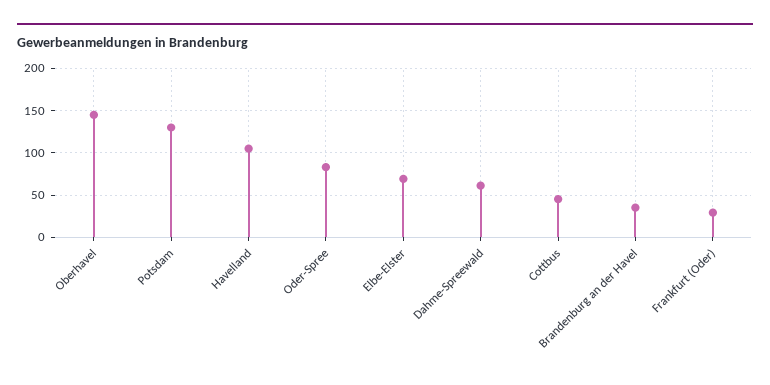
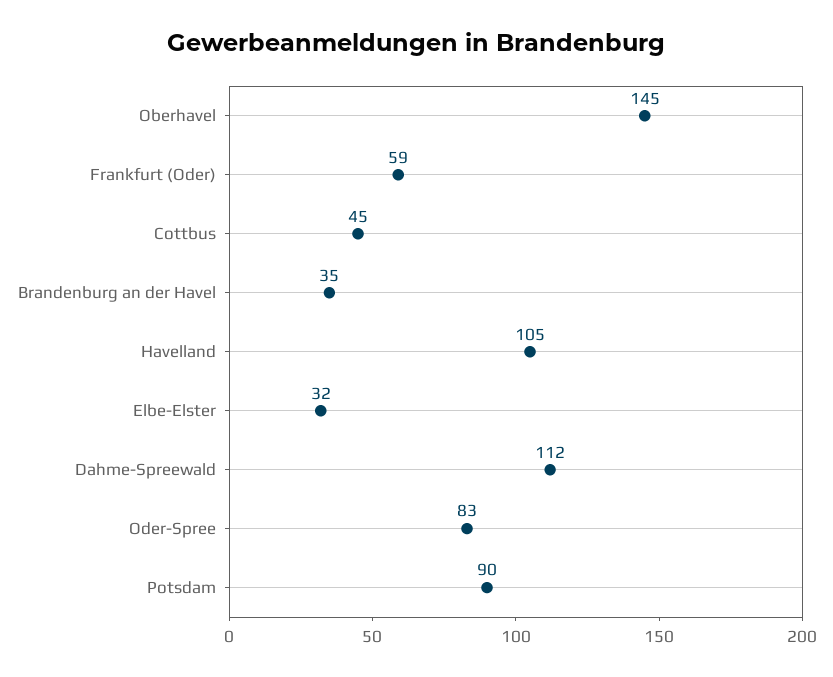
Potsdam: 130 -> 90
Elbe-Elster: 70 -> 32
Dahme-Spreewald: 60 -> 112
Frankfurt (Oder): 30 -> 59

